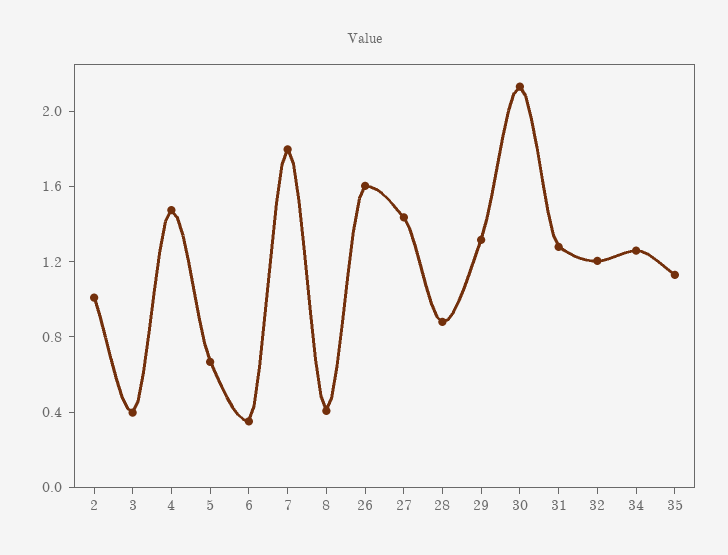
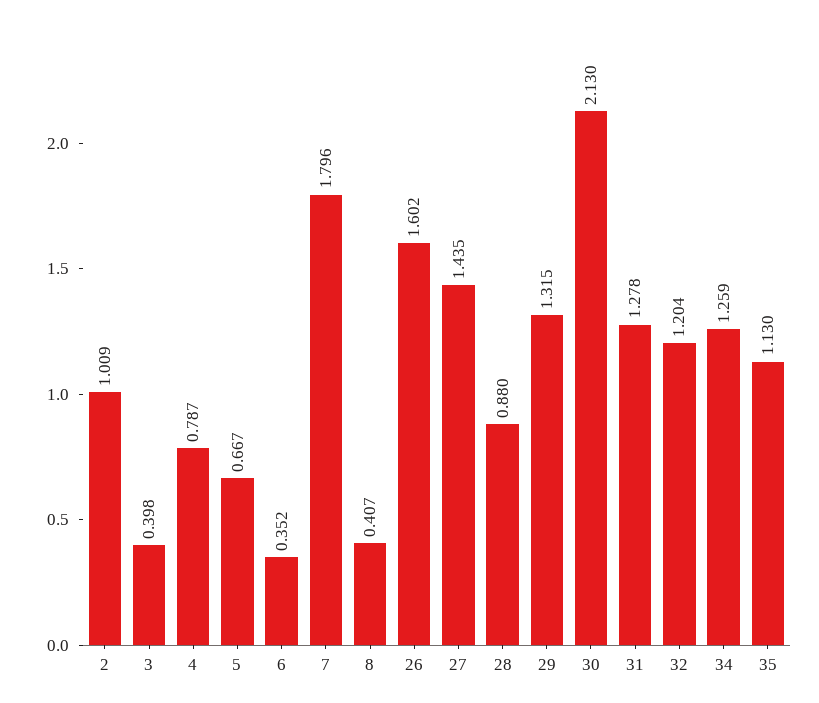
4: 1.5 -> 0.787

